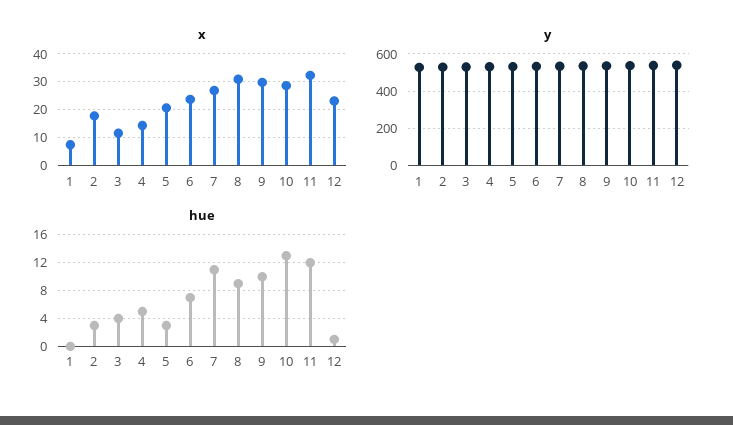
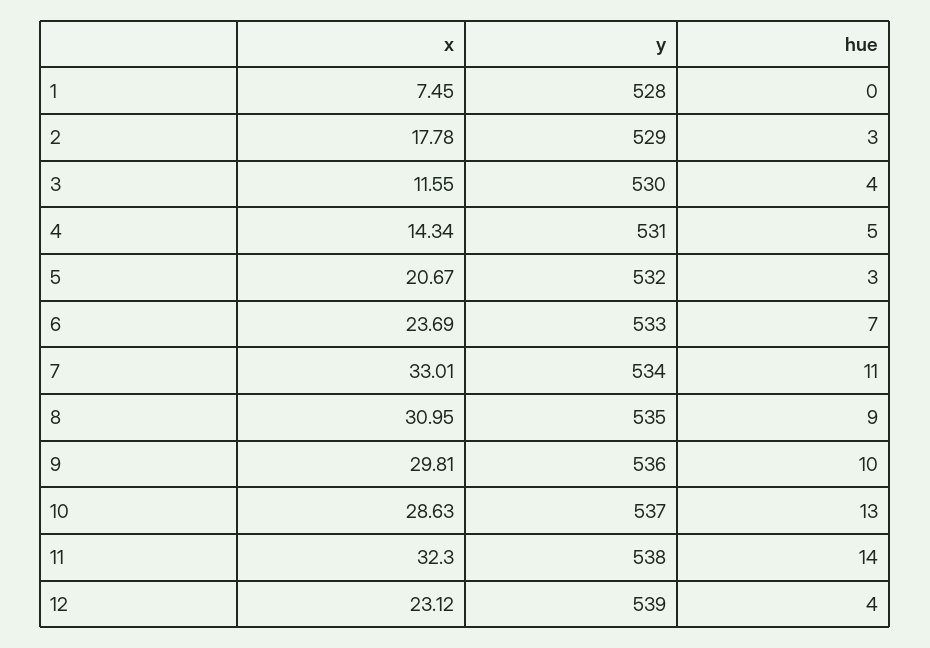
x, 7: 27.5 -> 33.01
hue, 11: 12 -> 14
hue, 12: 1 -> 4

